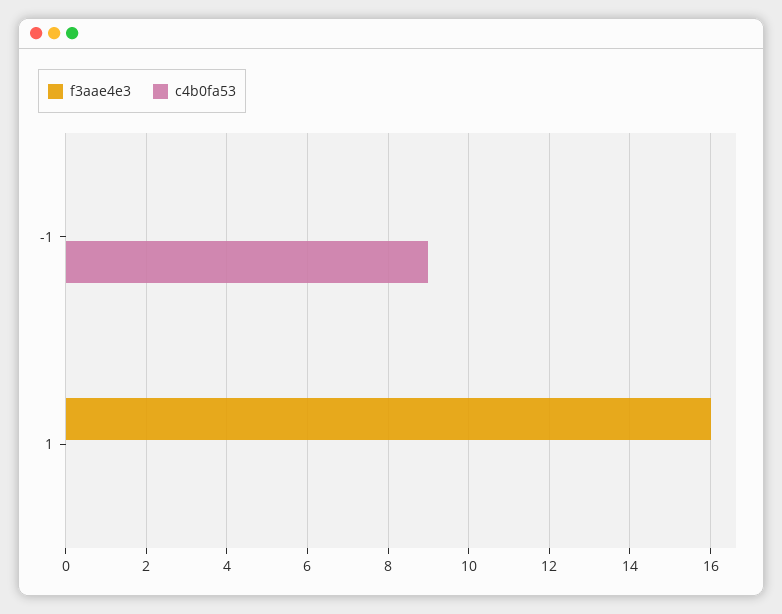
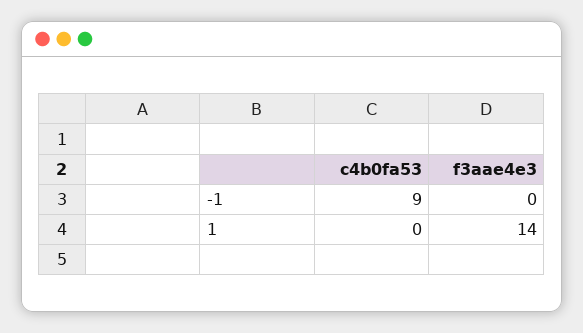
f3aae4e3, 1: 16 -> 14

